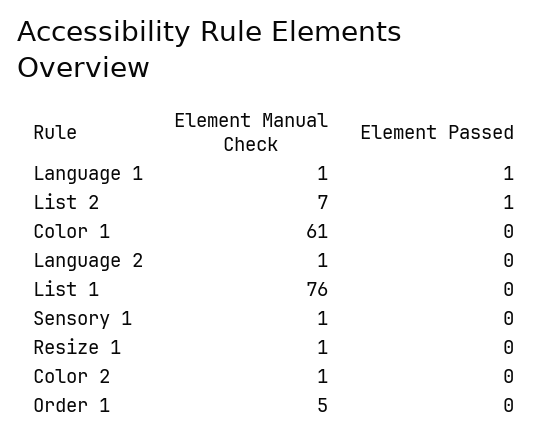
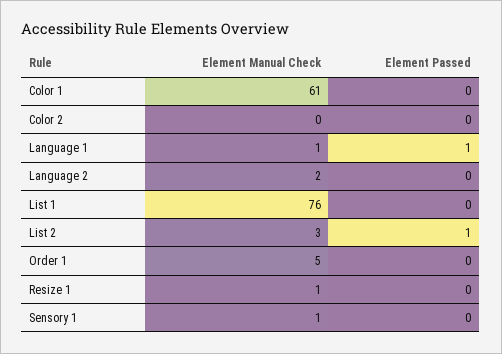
Element Manual Check, List 2: 7 -> 3
Element Manual Check, Language 2: 1 -> 2
Element Manual Check, Color 2: 1 -> 0

